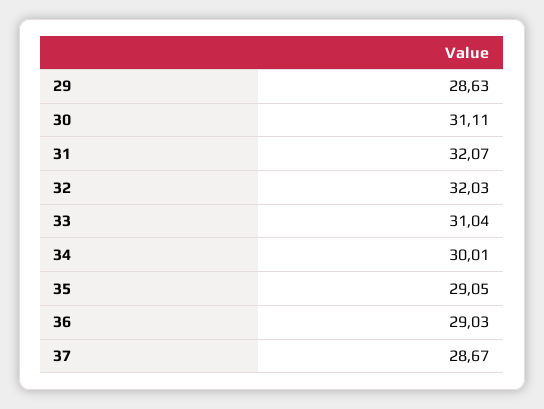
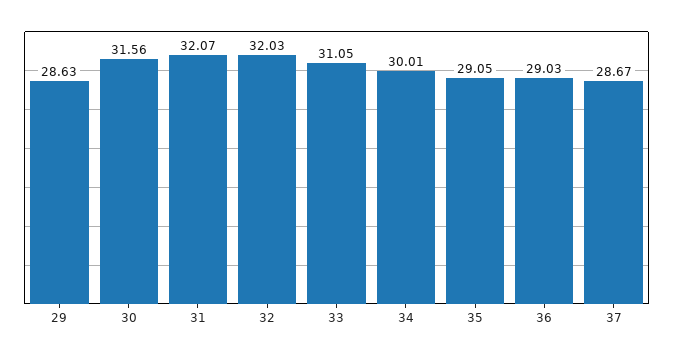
30: 31.11 -> 31.56
33: 31.04 -> 31.05

